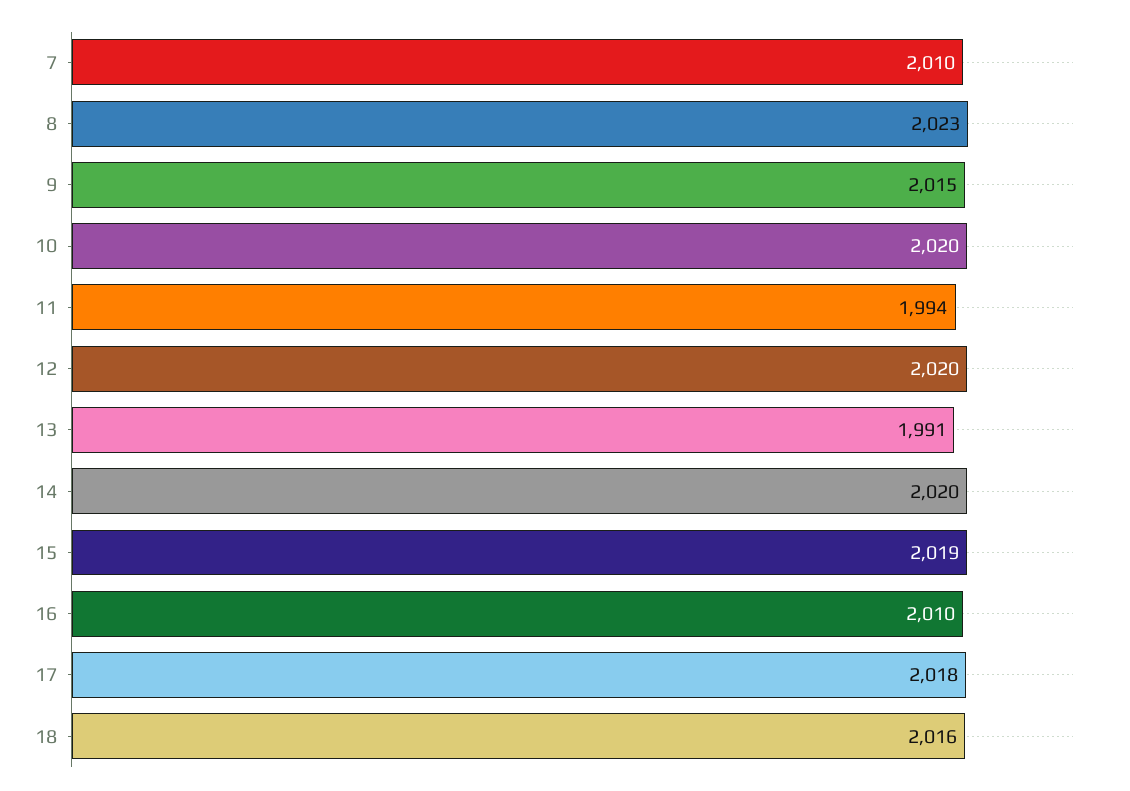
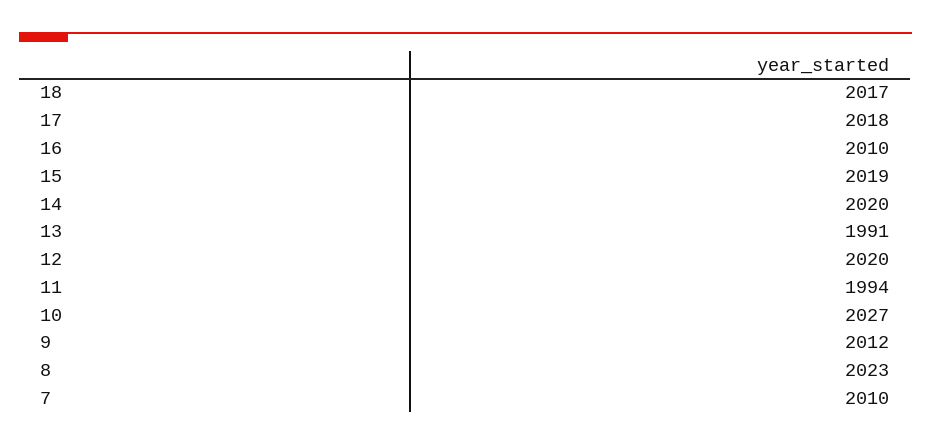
9: 2015 -> 2012
10: 2020 -> 2027
18: 2016 -> 2017

